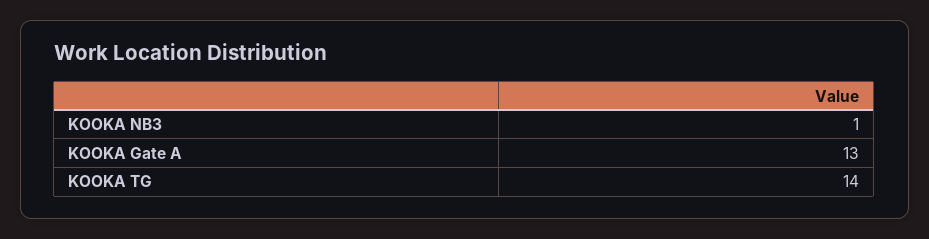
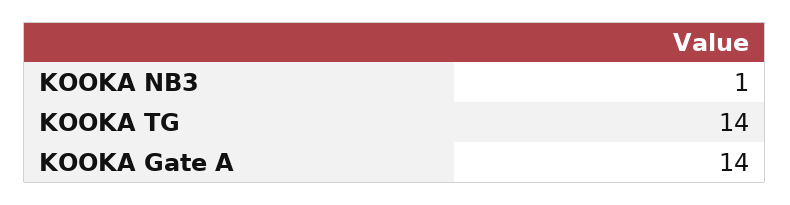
KOOKA Gate A: 13 -> 14

